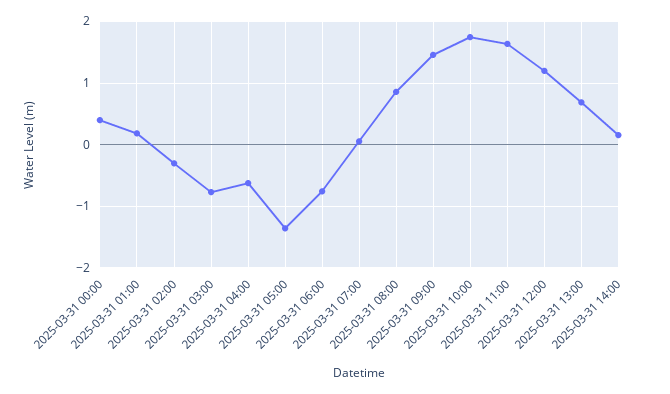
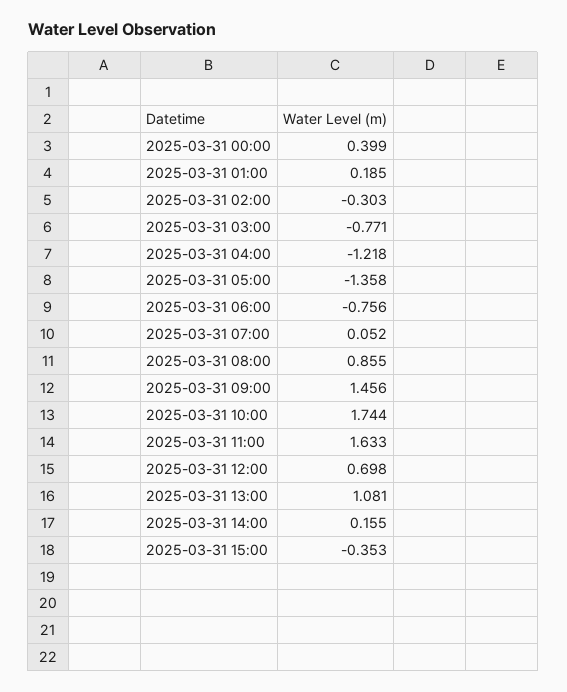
2025-03-31 04:00: -0.6 -> -1.218
2025-03-31 12:00: 1.2 -> 0.698
2025-03-31 13:00: 0.7 -> 1.081
2025-03-31 15:00: none -> -0.353

